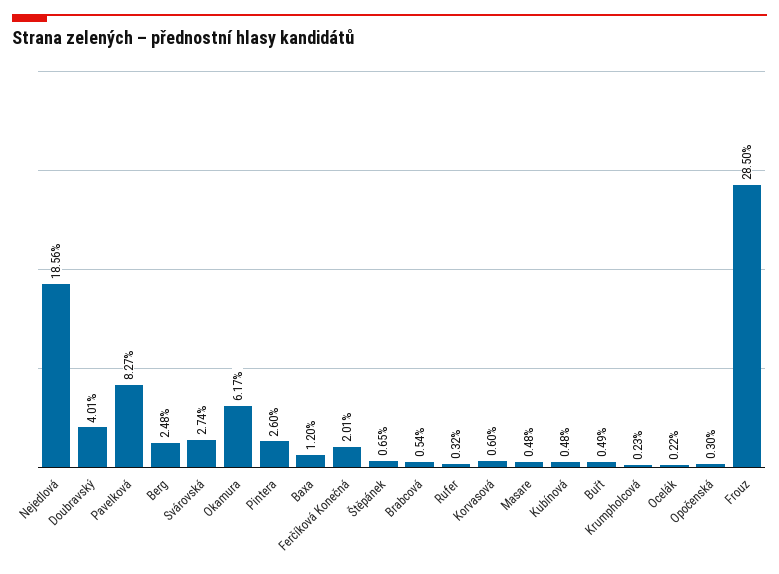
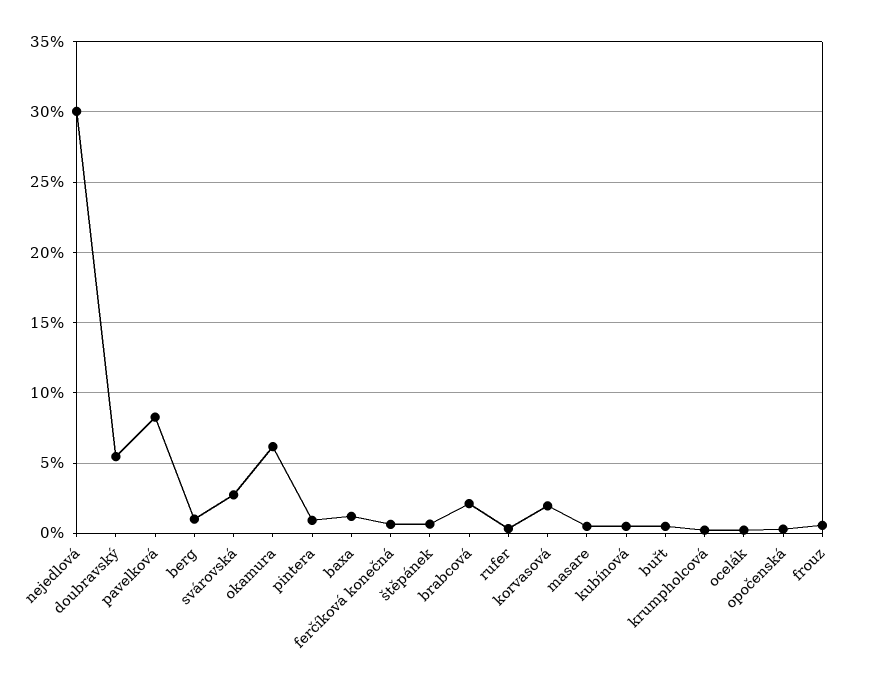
Nejedlová: 18.56 -> 30
Doubravský: 4.01 -> 5.5
Berg: 2.48 -> 1
Pintera: 2.6 -> 1
Ferčíková Konečná: 2.01 -> 0.5
Brabcová: 0.54 -> 2
Korvasová: 0.6 -> 2
Frouz: 28.5 -> 0.5

